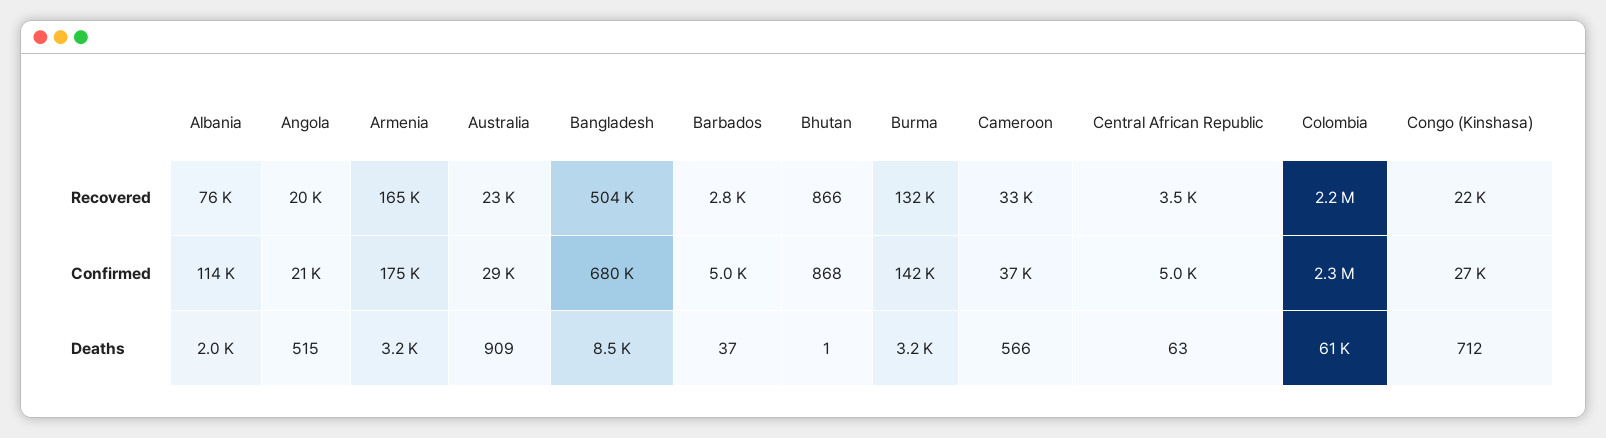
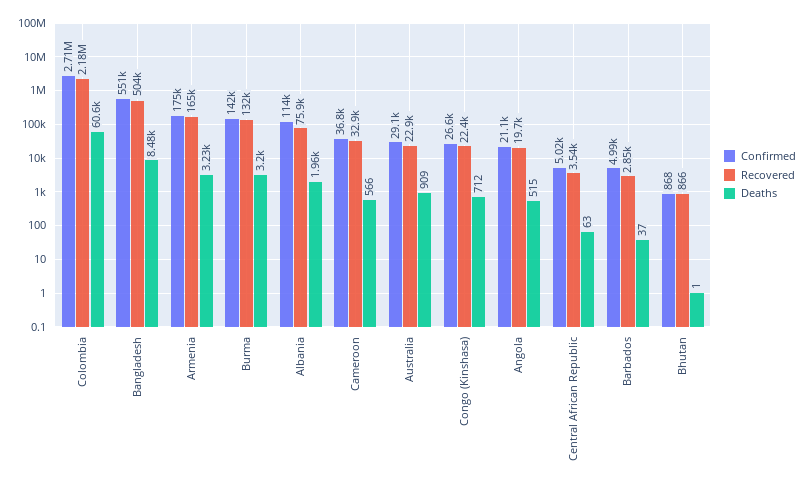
Confirmed, Bangladesh: 680000 -> 551000
Confirmed, Colombia: 2300000 -> 2710000

